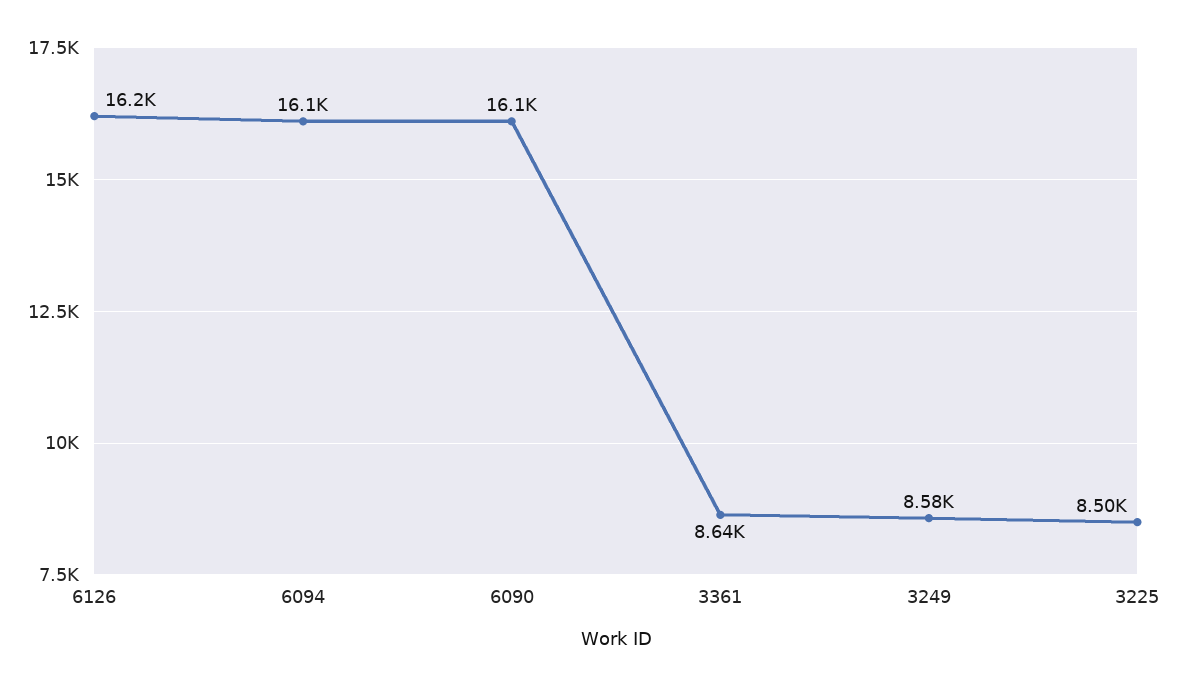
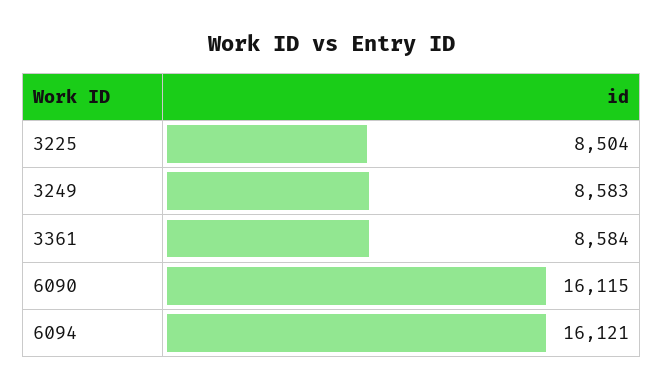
6126: 16200 -> none
3361: 8640 -> 8584

